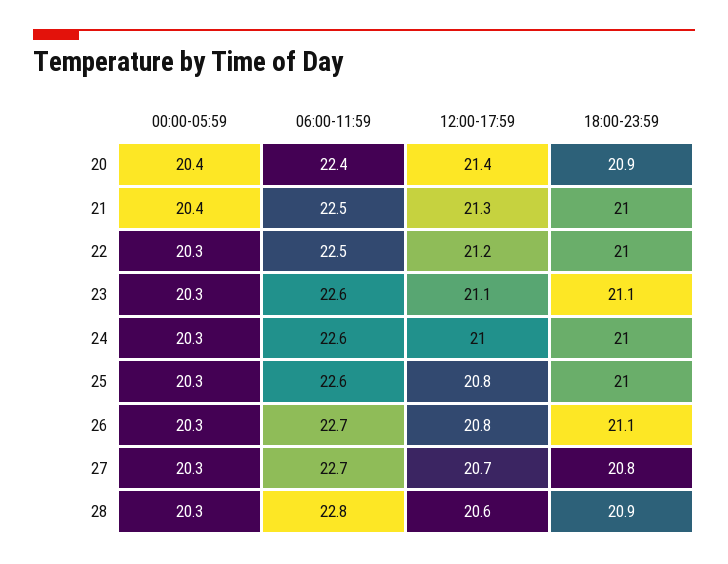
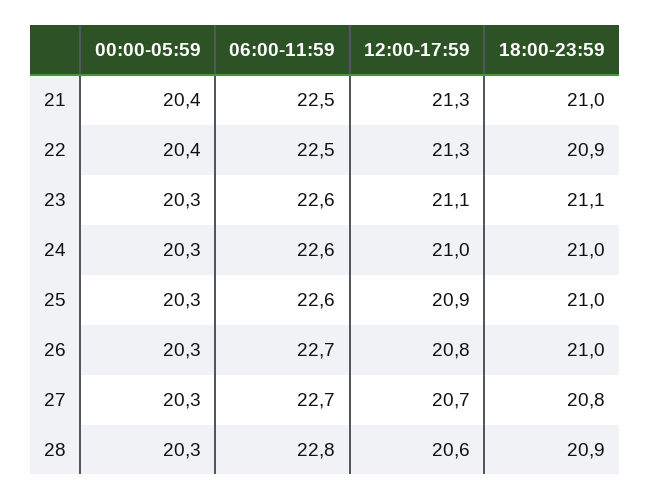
00:00-05:59, 20: 20.4 -> none
06:00-11:59, 20: 22.4 -> none
12:00-17:59, 20: 21.4 -> none
18:00-23:59, 20: 20.9 -> none
00:00-05:59, 22: 20.3 -> 20.4
12:00-17:59, 22: 21.2 -> 21.3
18:00-23:59, 22: 21 -> 20.9
12:00-17:59, 25: 20.8 -> 20.9
18:00-23:59, 26: 21.1 -> 21

